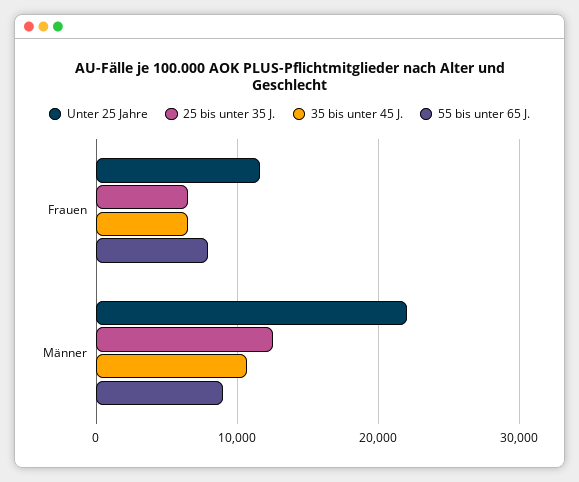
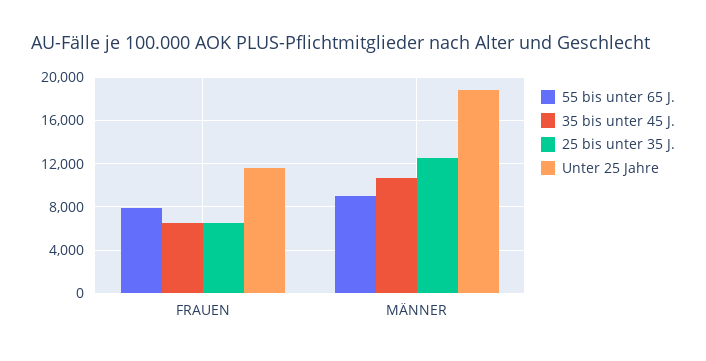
Unter 25 Jahre, Männer: 22000 -> 19000

